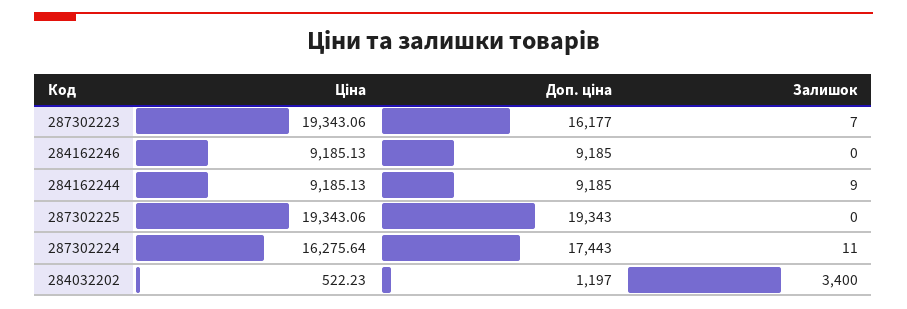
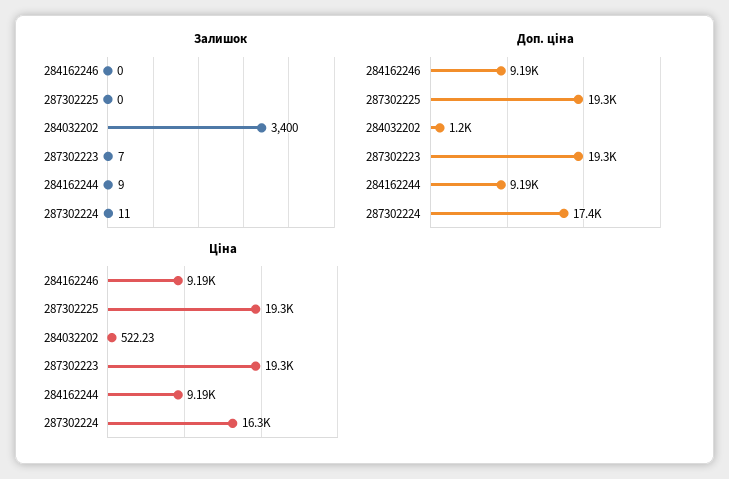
Доп. ціна, 287302223: 16177 -> 19300

